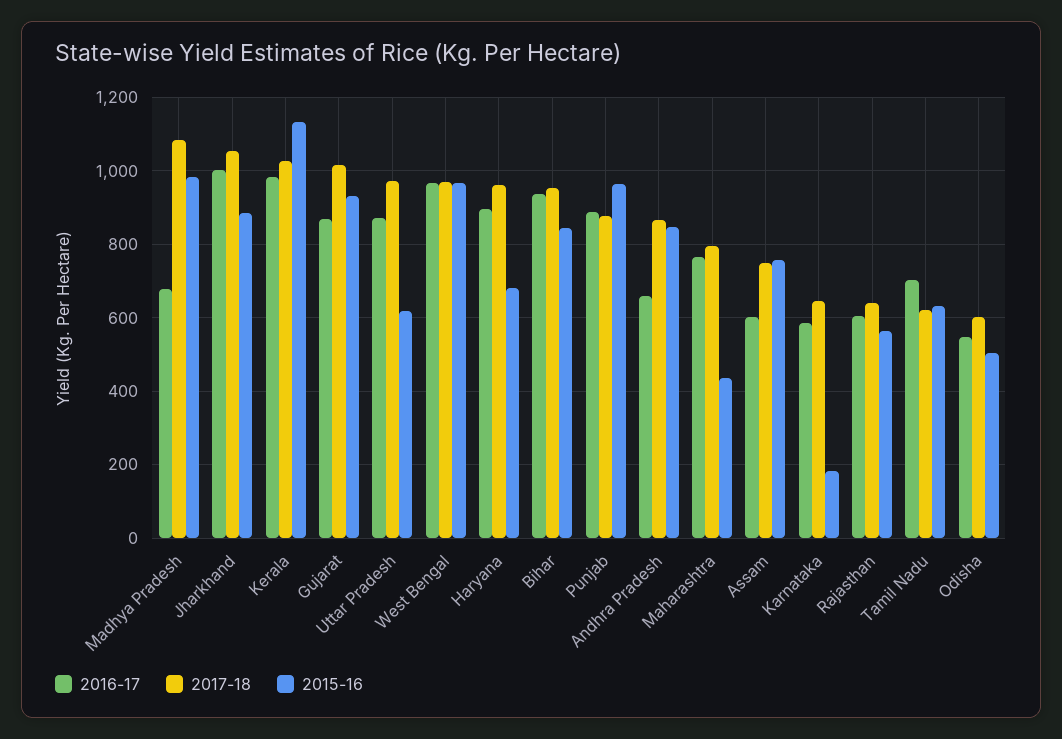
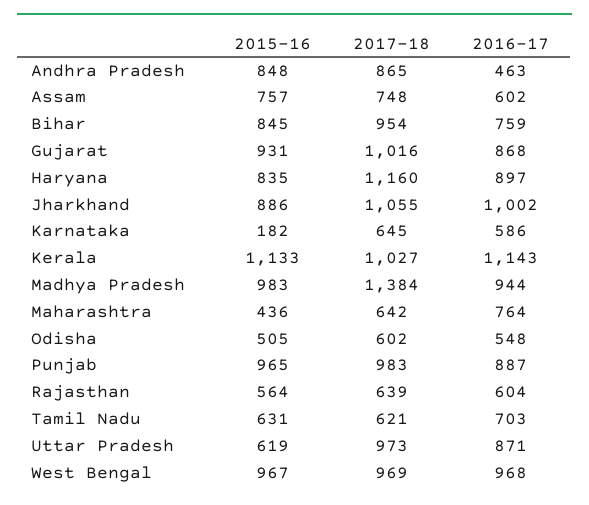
2016-17, Madhya Pradesh: 680 -> 944
2017-18, Madhya Pradesh: 1080 -> 1384
2016-17, Kerala: 980 -> 1143
2017-18, Haryana: 960 -> 1160
2015-16, Haryana: 680 -> 835
2016-17, Bihar: 940 -> 759
2017-18, Punjab: 880 -> 983
2016-17, Andhra Pradesh: 660 -> 463
2017-18, Maharashtra: 800 -> 642

